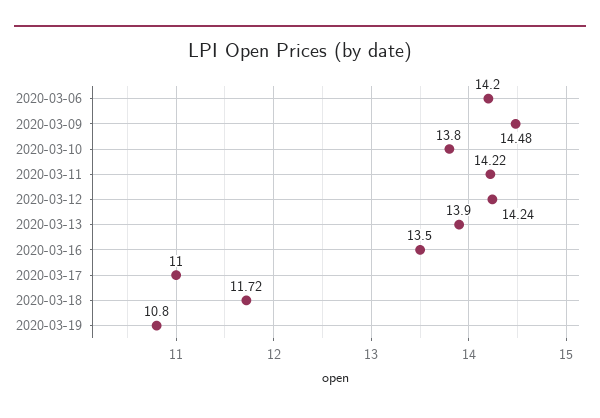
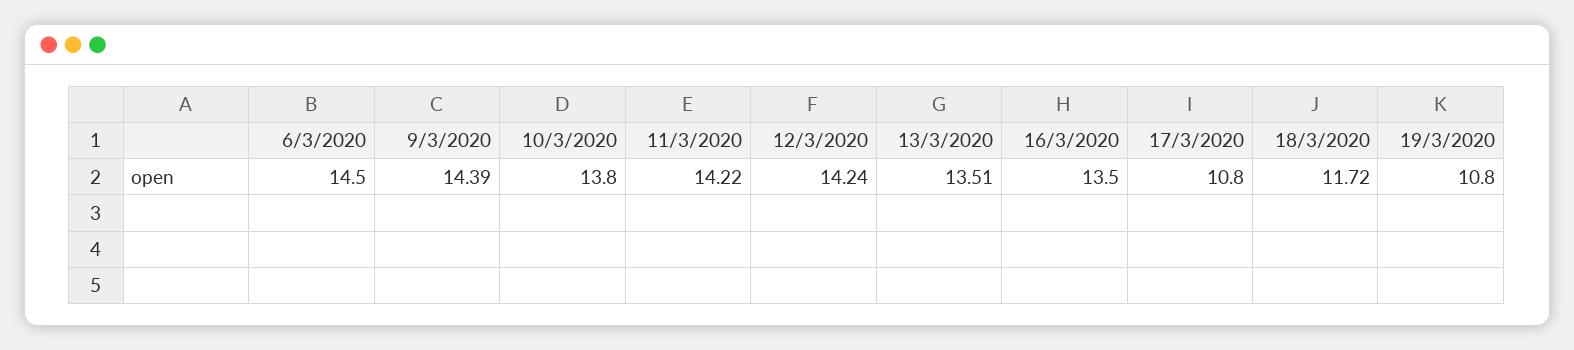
2020-03-06: 14.2 -> 14.5
2020-03-09: 14.48 -> 14.39
2020-03-13: 13.9 -> 13.51
2020-03-17: 11 -> 10.8

